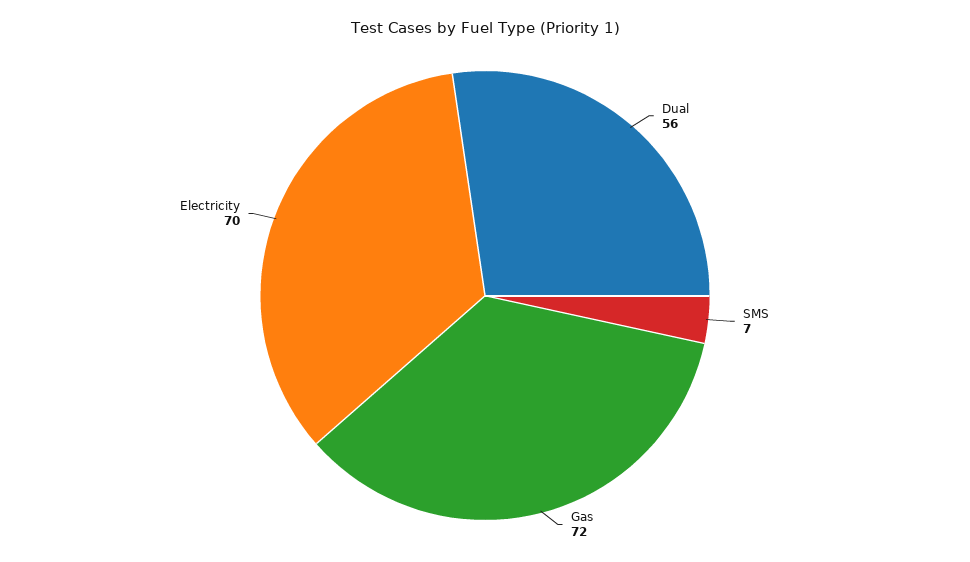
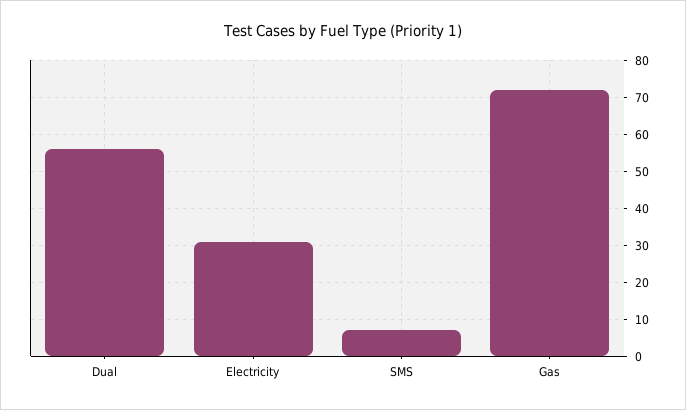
Electricity: 70 -> 30

